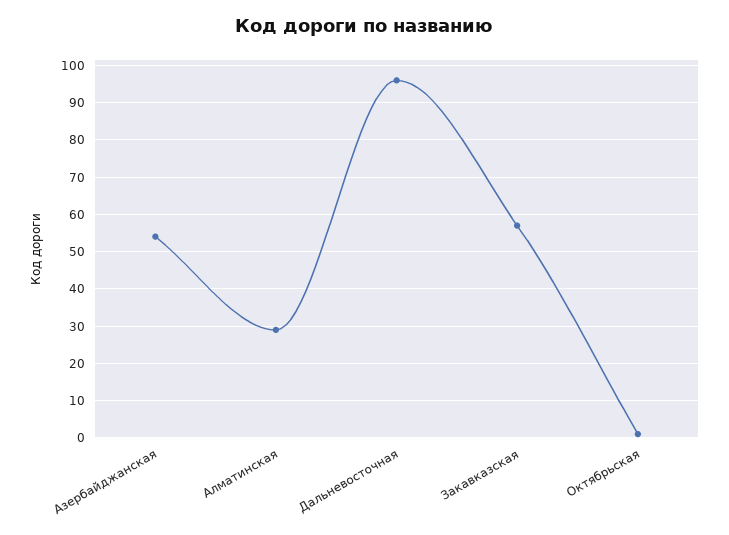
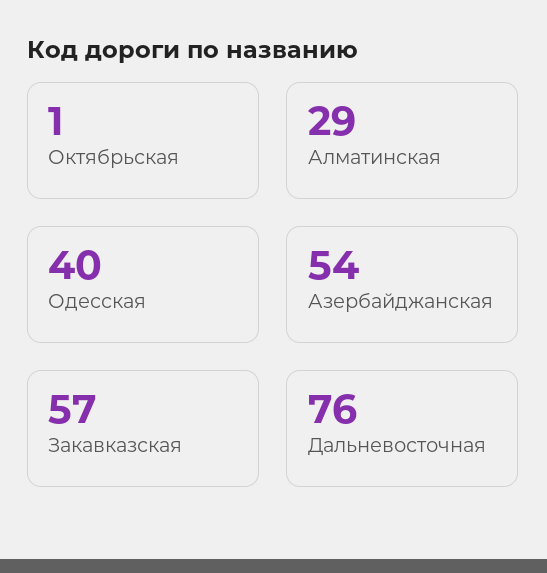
Дальневосточная: 95 -> 76
Одесская: none -> 40

